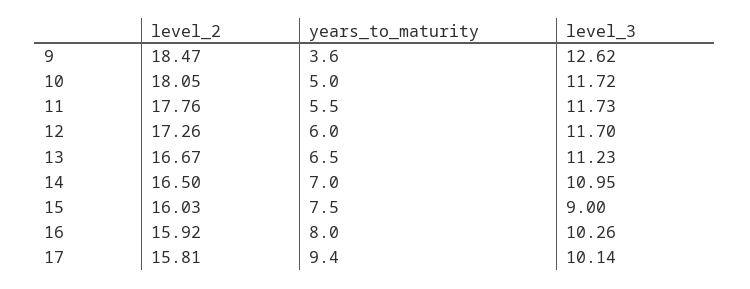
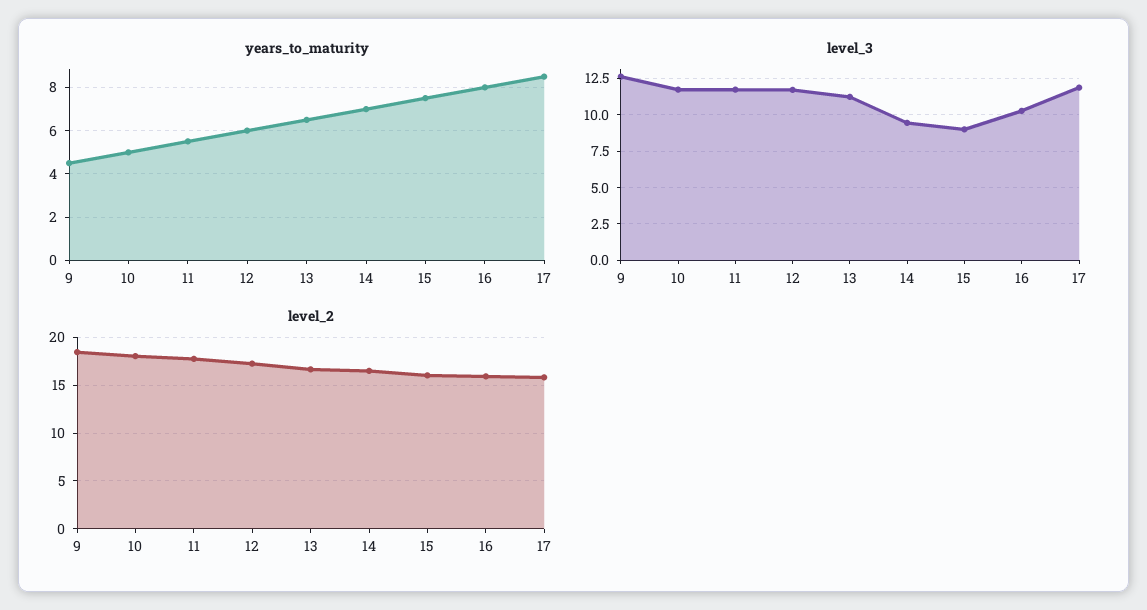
years_to_maturity, 9: 3.6 -> 4.5
level_3, 14: 10.95 -> 9.5
years_to_maturity, 17: 9.4 -> 8.5
level_3, 17: 10.14 -> 12

